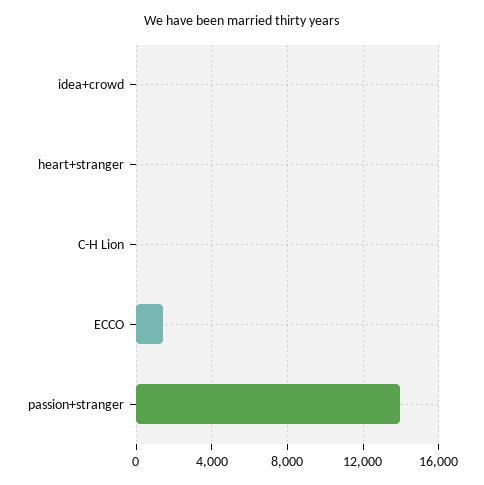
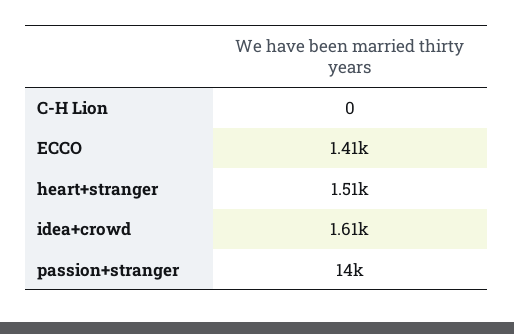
idea+crowd: 0 -> 1610
heart+stranger: 0 -> 1510

